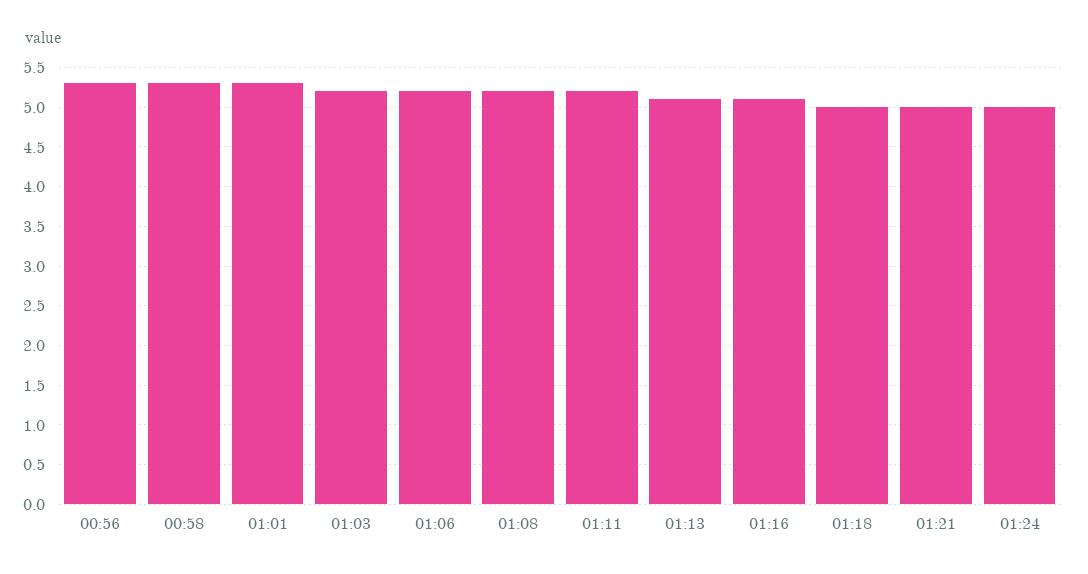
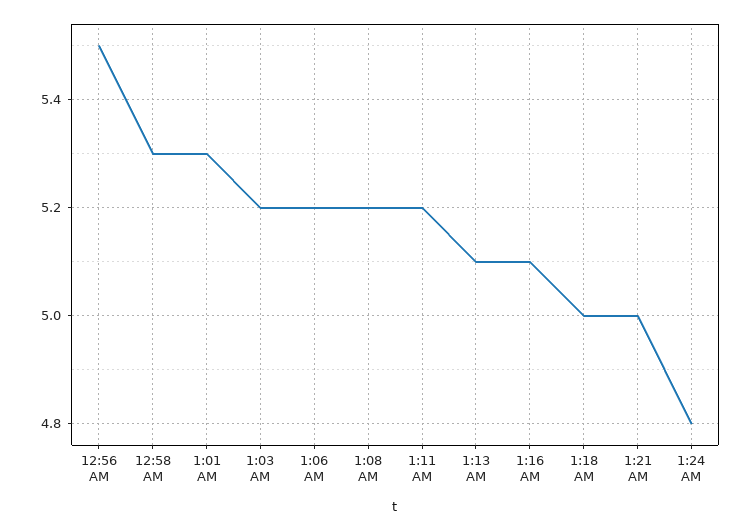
00:56: 5.3 -> 5.5
01:24: 5 -> 4.8

